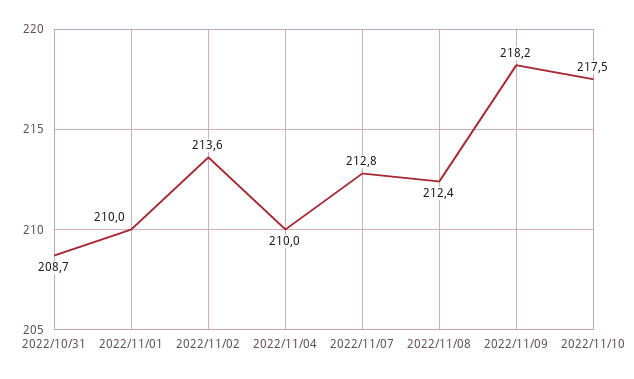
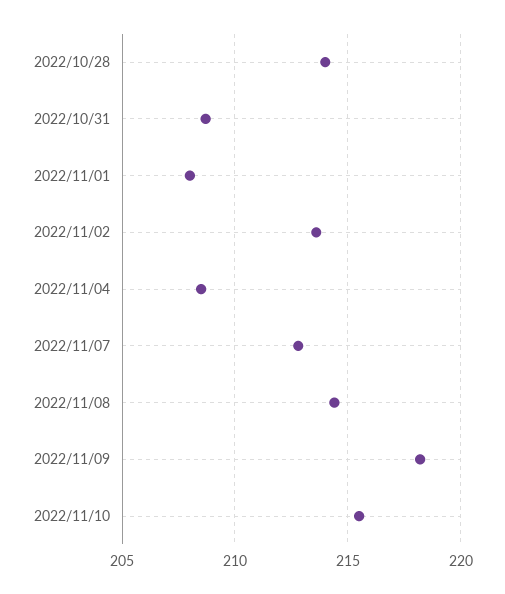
2022/11/01: 210 -> 208
2022/11/04: 210 -> 208.5
2022/11/08: 212.4 -> 214.5
2022/11/10: 217.5 -> 215.5
2022/10/28: none -> 214

